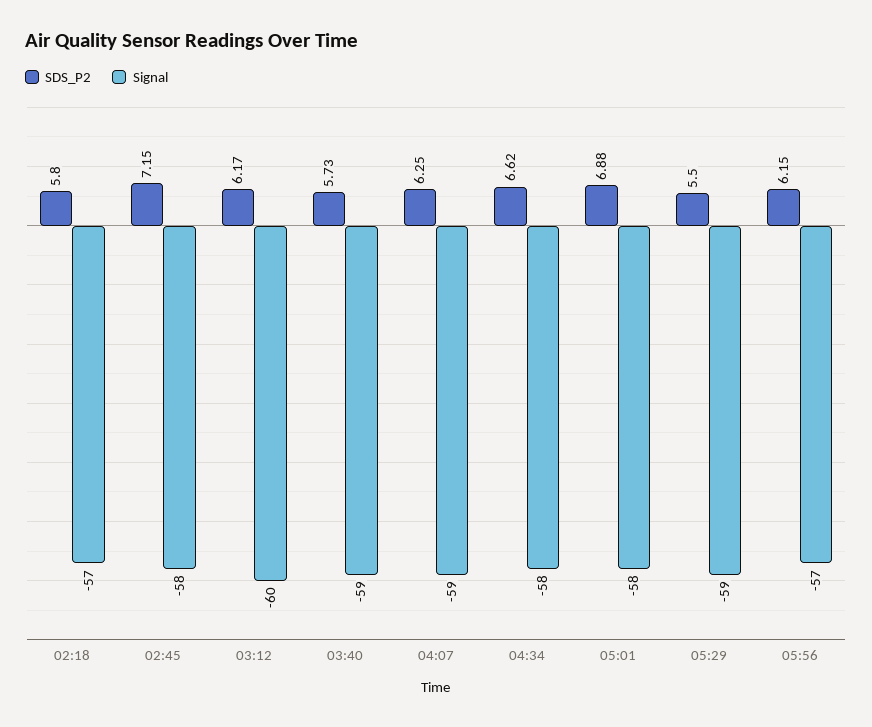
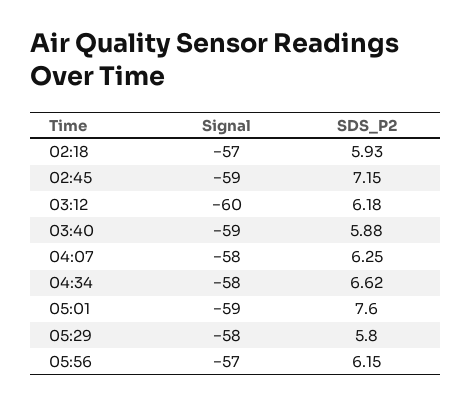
SDS_P2, 02:18: 5.8 -> 5.93
Signal, 02:45: -58 -> -59
SDS_P2, 03:12: 6.17 -> 6.18
SDS_P2, 03:40: 5.73 -> 5.88
Signal, 04:07: -59 -> -58
SDS_P2, 05:01: 6.88 -> 7.6
Signal, 05:01: -58 -> -59
SDS_P2, 05:29: 5.5 -> 5.8
Signal, 05:29: -59 -> -58

